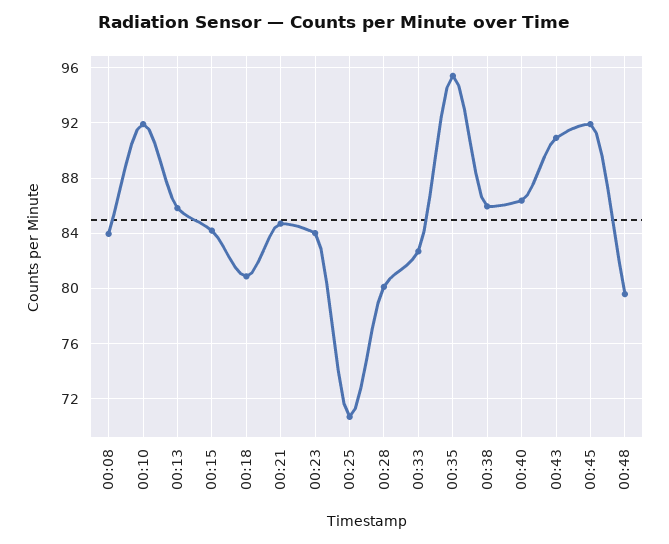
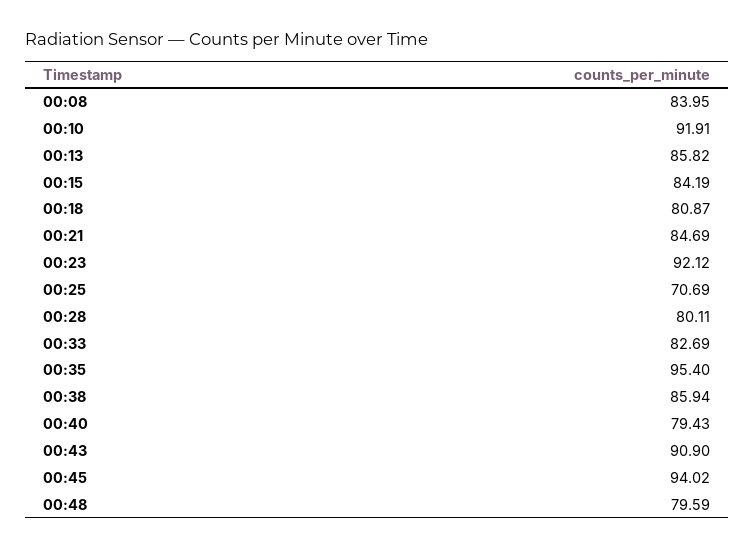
00:23: 84 -> 92.12
00:40: 86.5 -> 79.43
00:45: 92 -> 94.02

